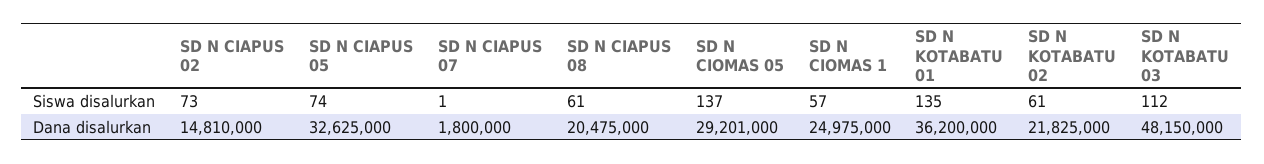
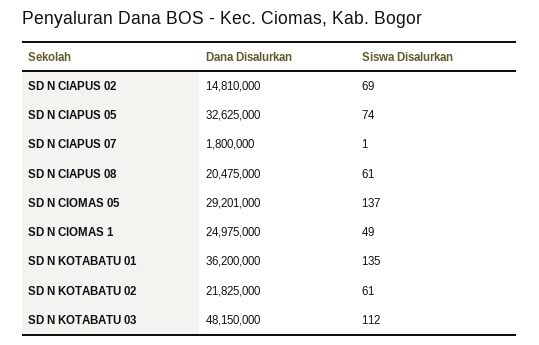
SD N CIAPUS 02, Siswa disalurkan: 73 -> 69
SD N CIOMAS 1, Siswa disalurkan: 57 -> 49

